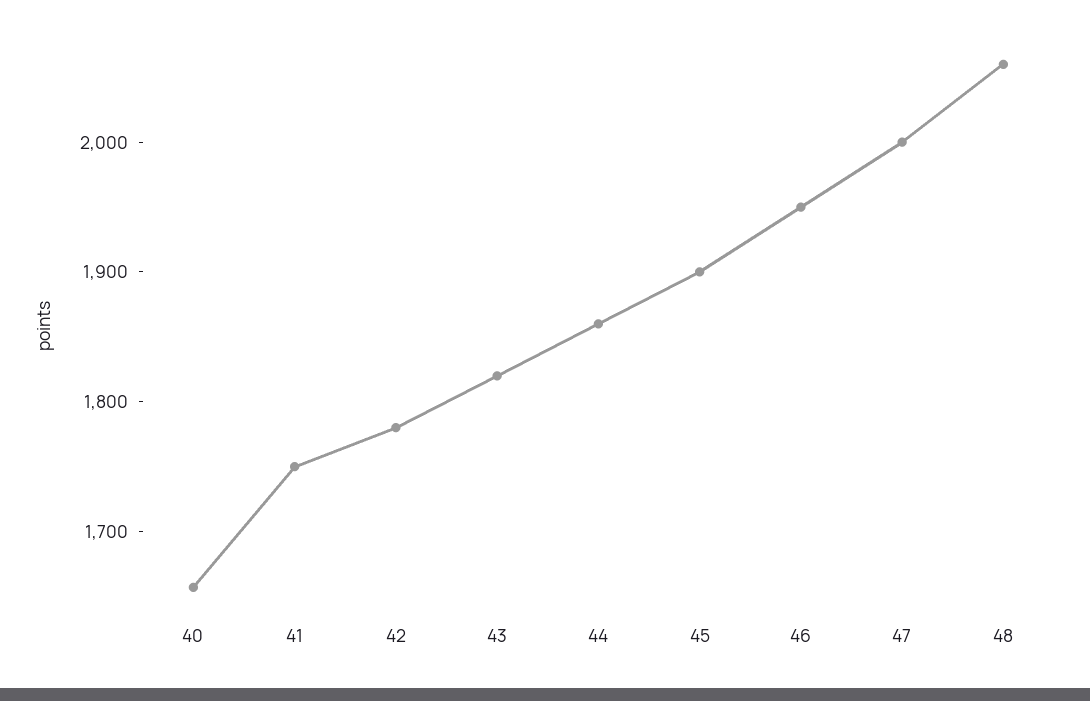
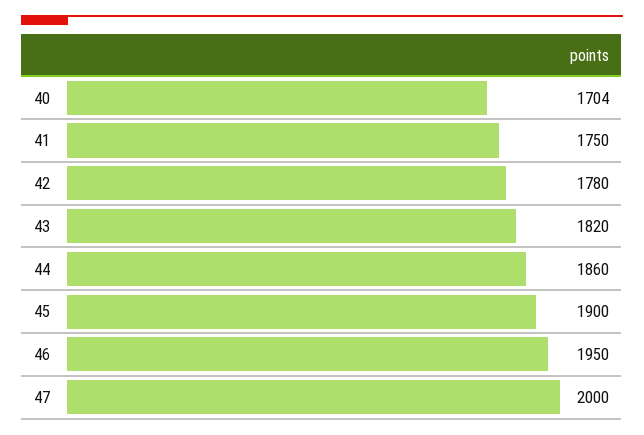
40: 1660 -> 1704
48: 2060 -> none

